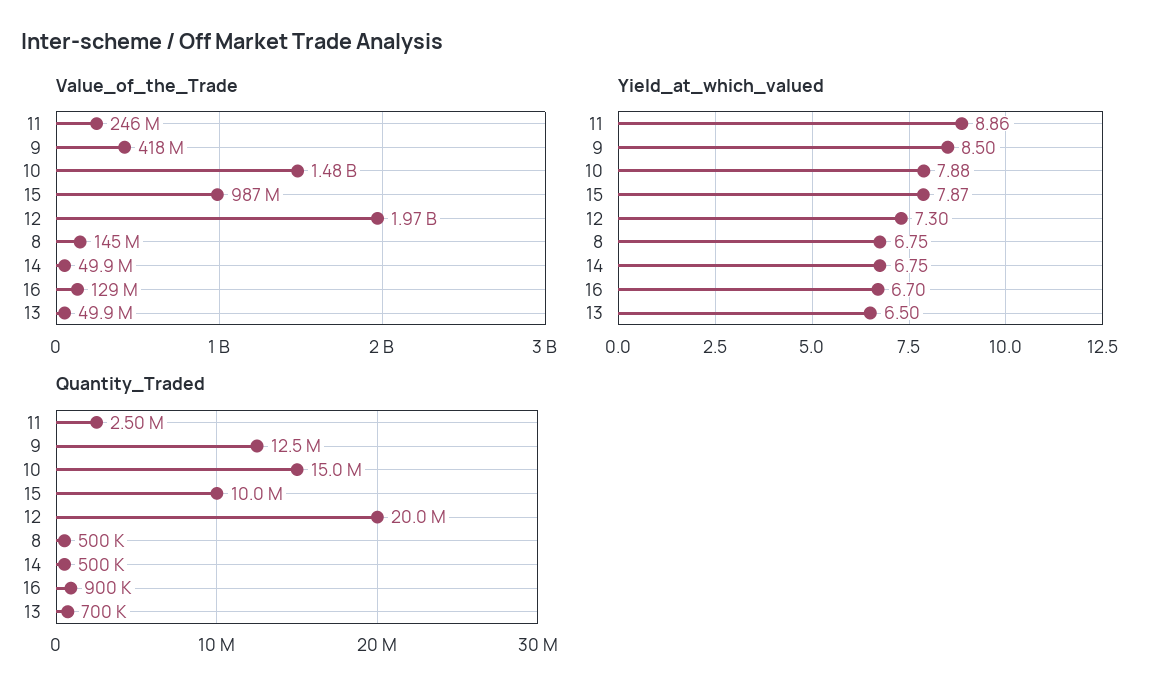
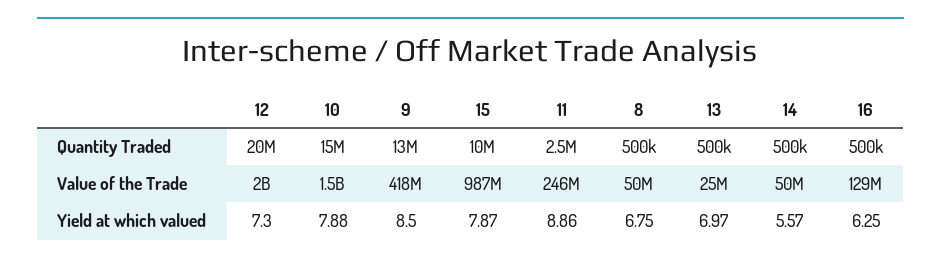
Value_of_the_Trade, 8: 145000000 -> 50000000
Value_of_the_Trade, 13: 49900000 -> 25000000
Yield_at_which_valued, 14: 6.75 -> 5.57
Yield_at_which_valued, 16: 6.7 -> 6.25
Yield_at_which_valued, 13: 6.5 -> 6.97
Quantity_Traded, 16: 900000 -> 500000
Quantity_Traded, 13: 700000 -> 500000

